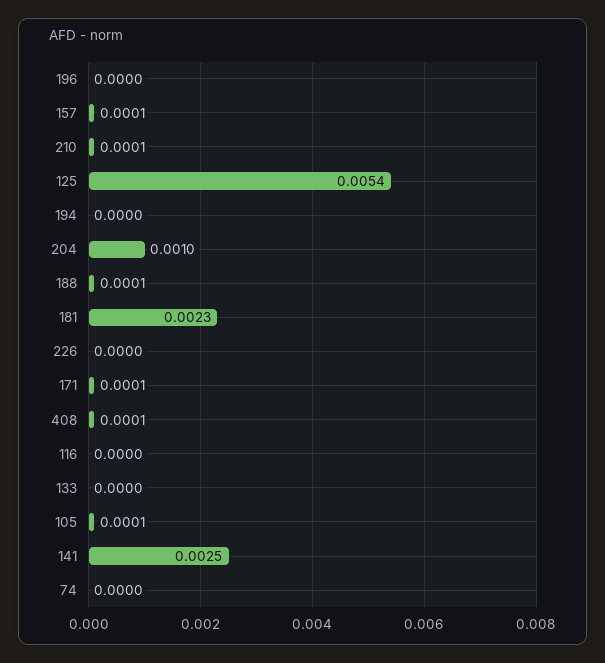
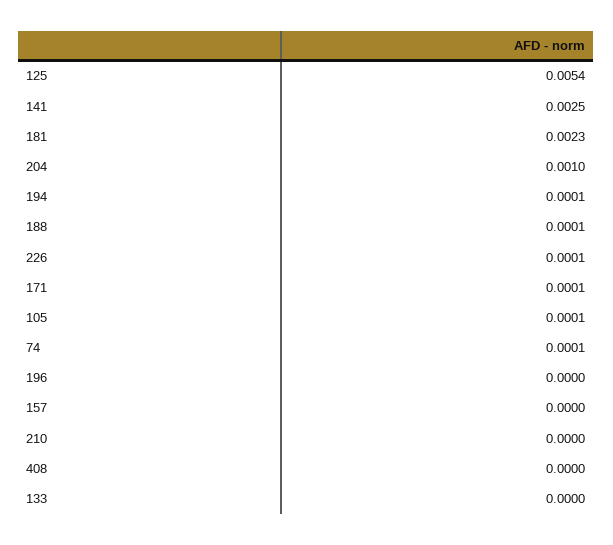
157: 0.0001 -> 0
210: 0.0001 -> 0
194: 0 -> 0.0001
226: 0 -> 0.0001
408: 0.0001 -> 0
116: 0 -> none
74: 0 -> 0.0001

